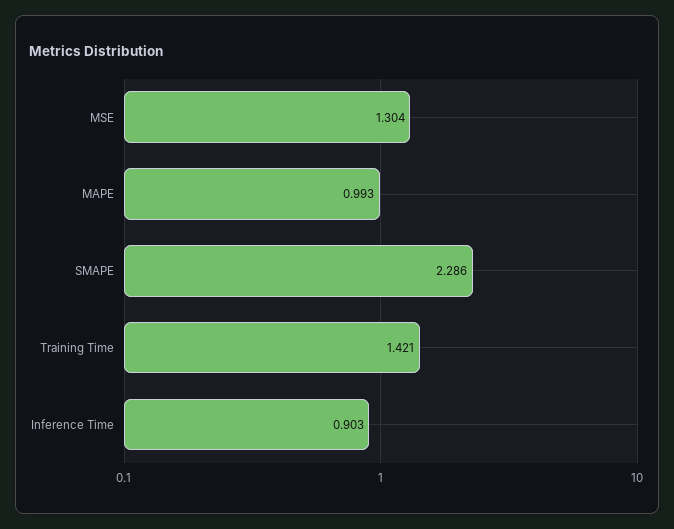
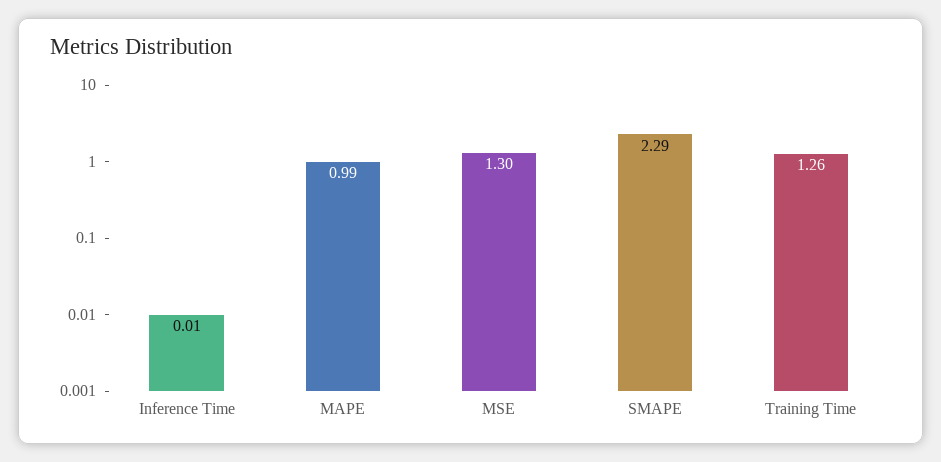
Training Time: 1.421 -> 1.26
Inference Time: 0.903 -> 0.01

